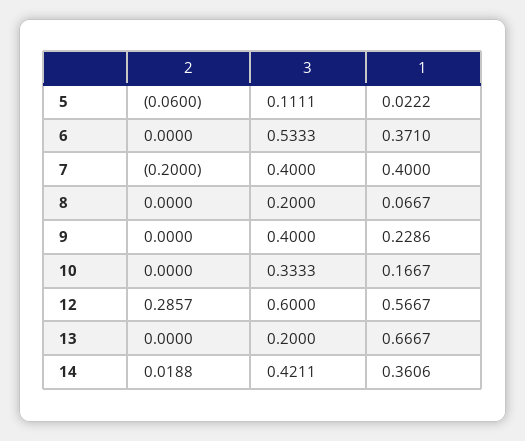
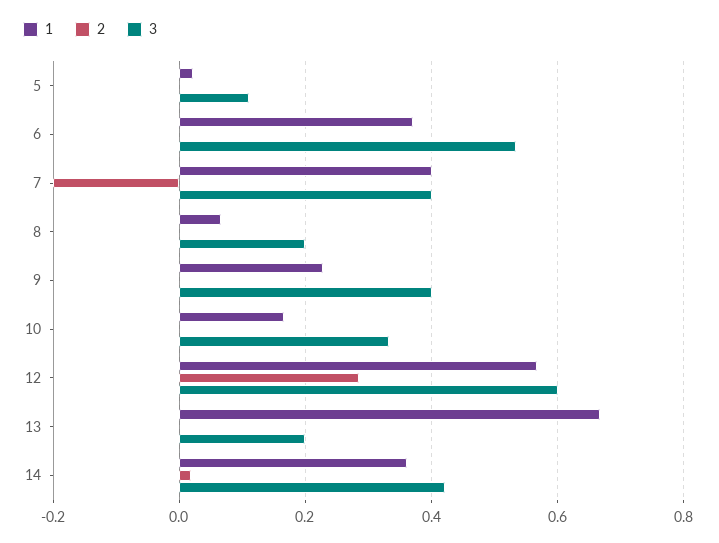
2, 5: -0.06 -> 0

